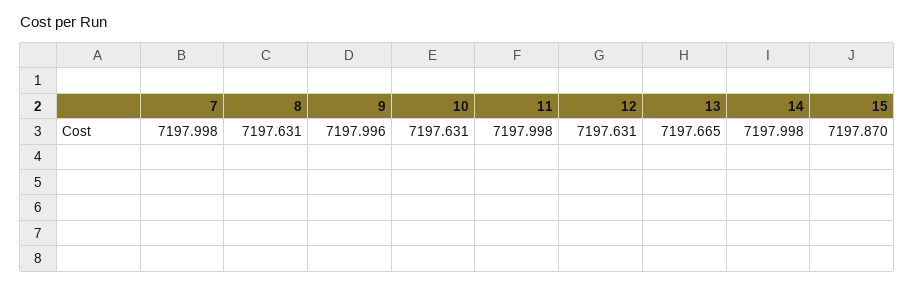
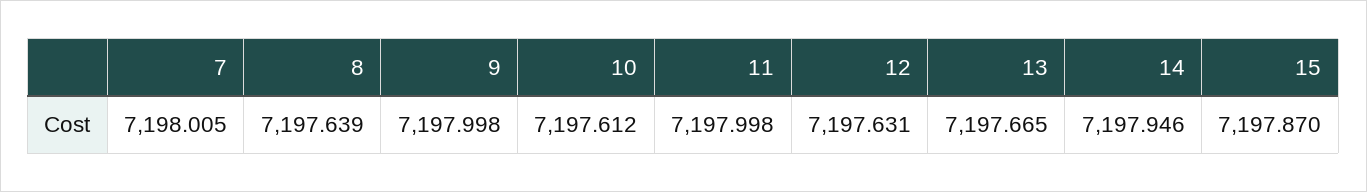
7: 7197.998 -> 7198.005
8: 7197.631 -> 7197.639
9: 7197.996 -> 7197.998
10: 7197.631 -> 7197.612
14: 7197.998 -> 7197.946

